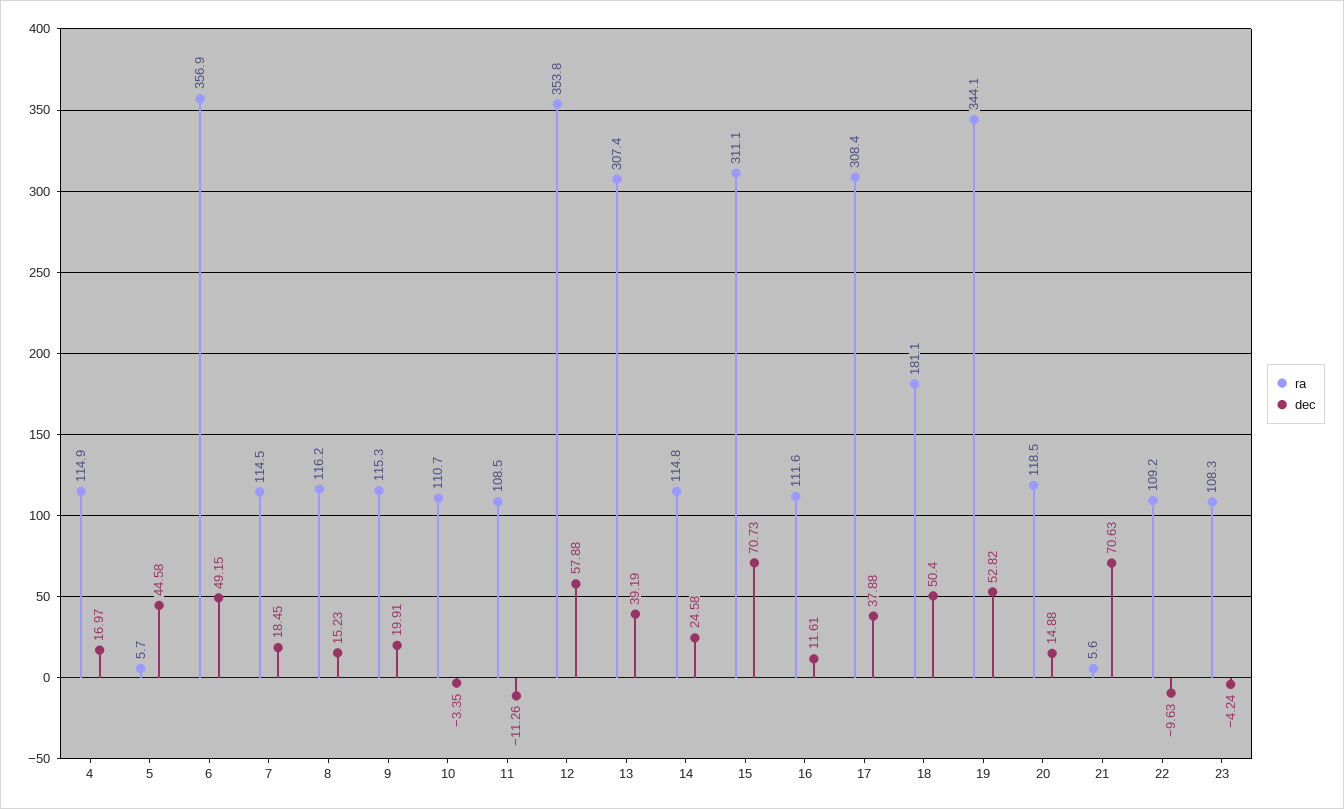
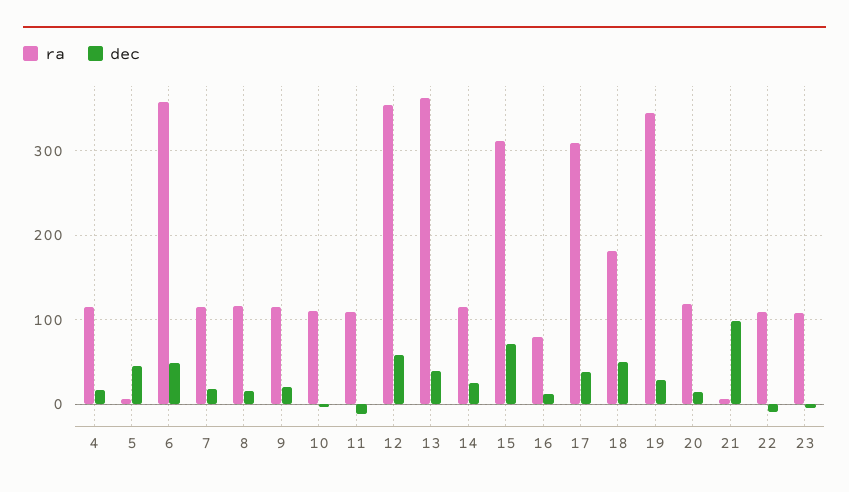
ra, 13: 307.4 -> 360
ra, 16: 111.6 -> 80
dec, 19: 52.82 -> 30
dec, 21: 70.63 -> 100

